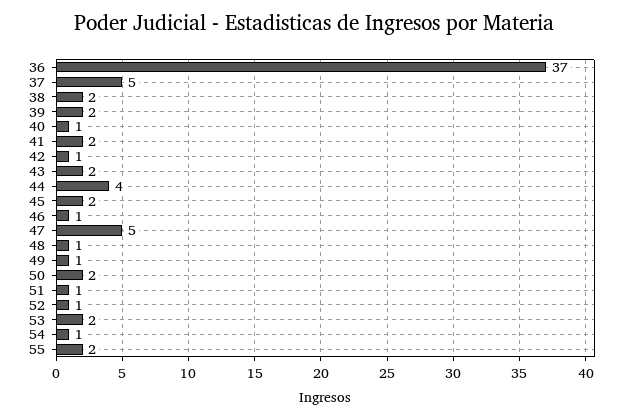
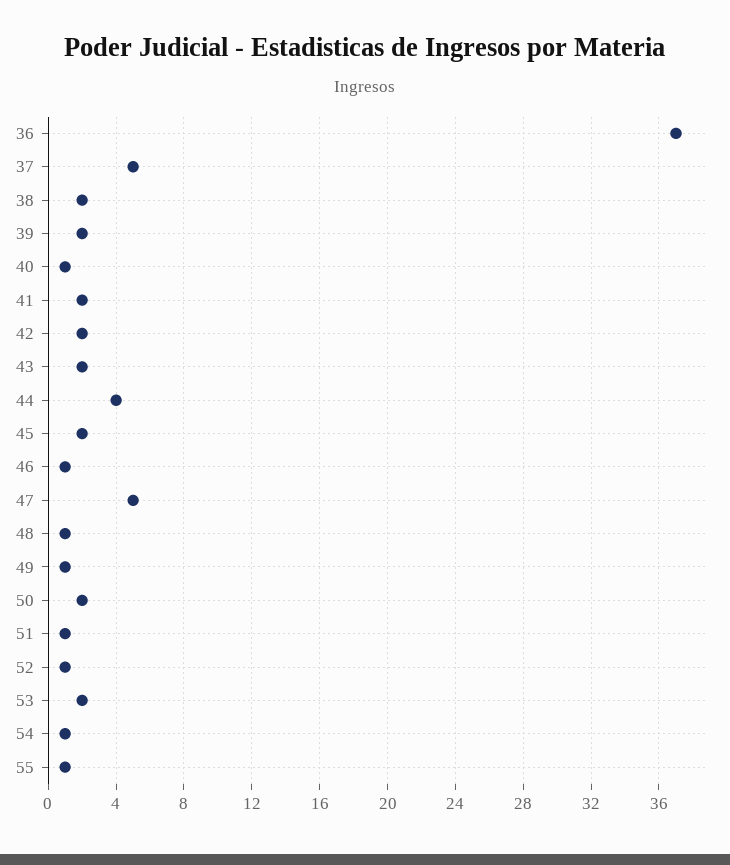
42: 1 -> 2
55: 2 -> 1

